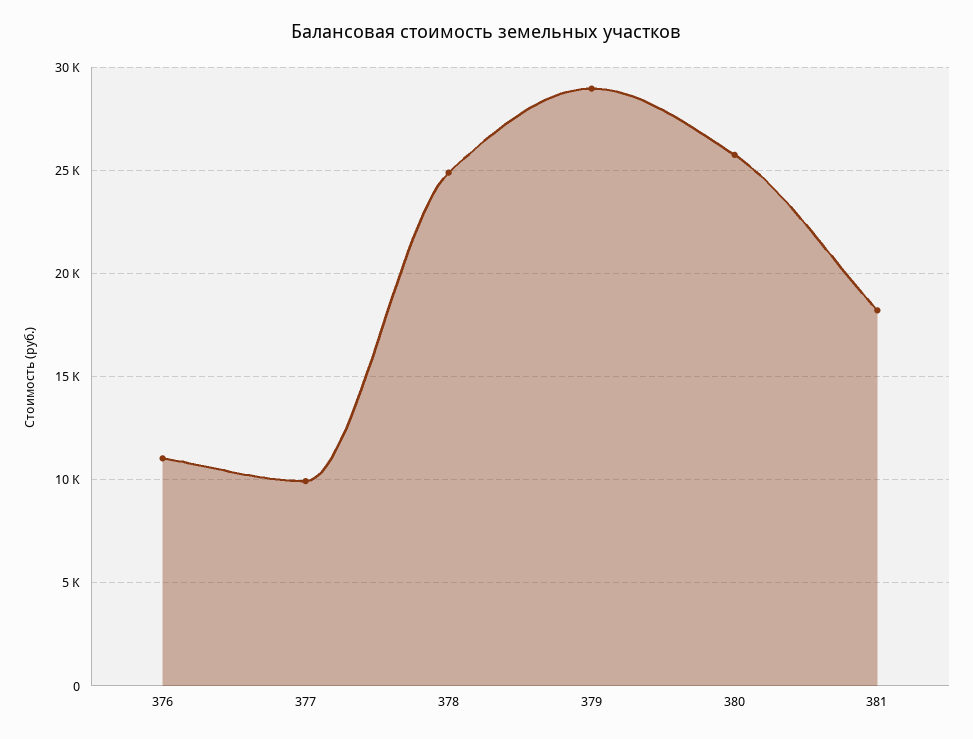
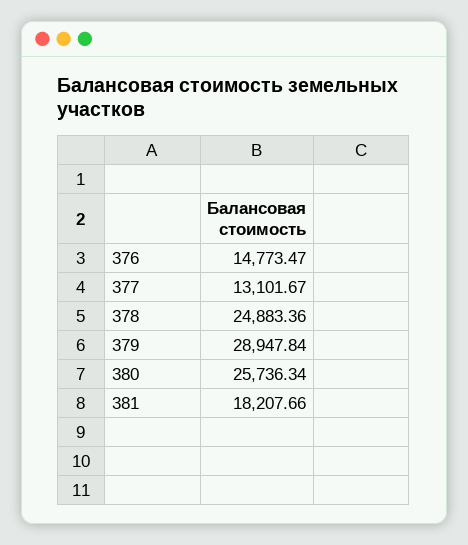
376: 11000 -> 14773.47
377: 10000 -> 13101.67

